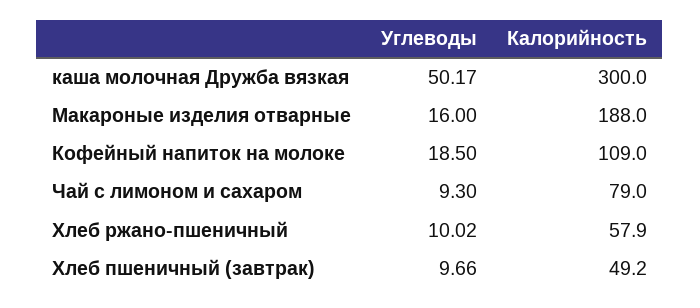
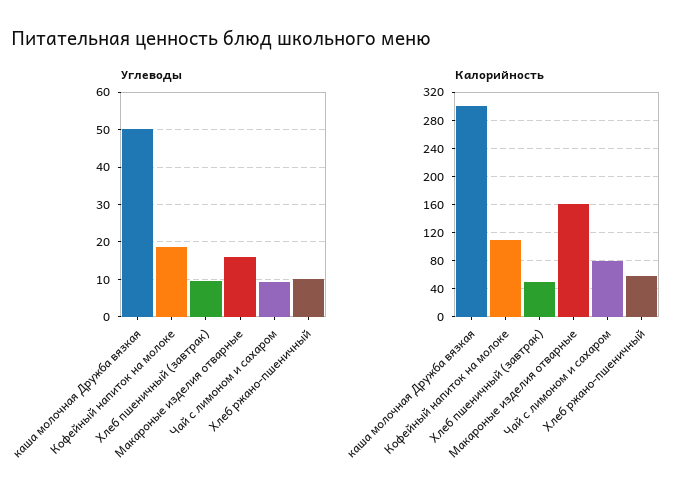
Калорийность, Макароные изделия отварные: 188 -> 160

